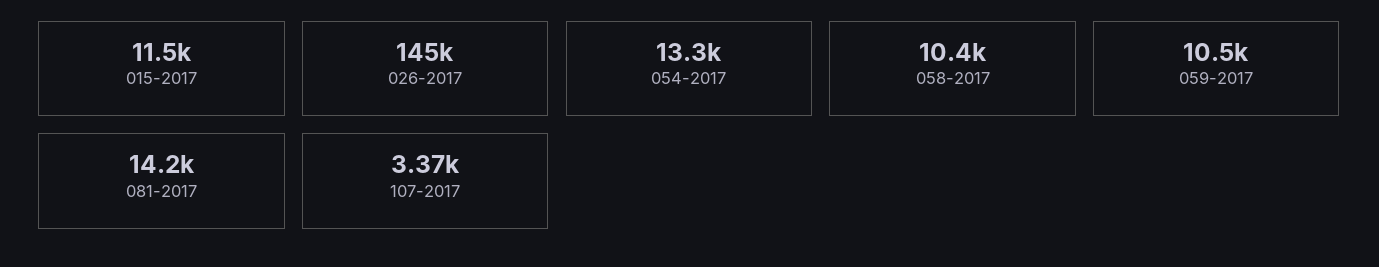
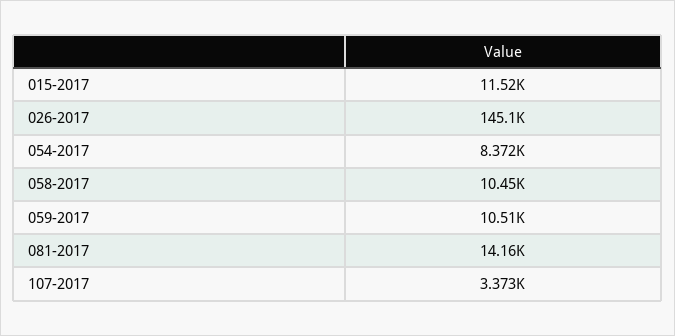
054-2017: 13300 -> 8372

